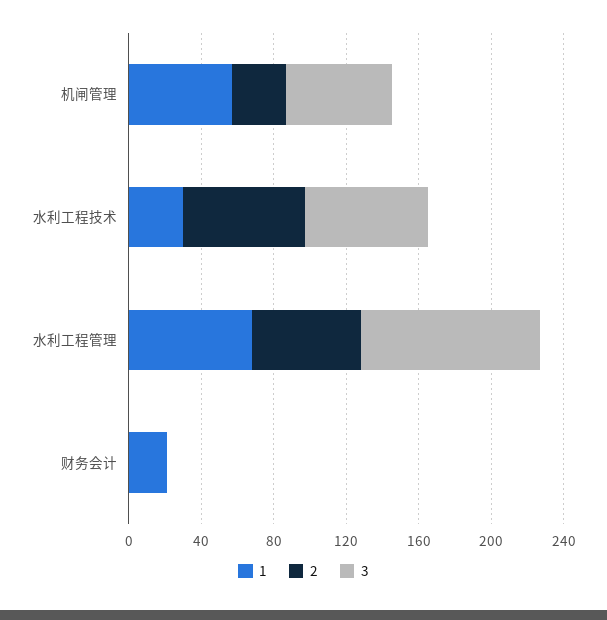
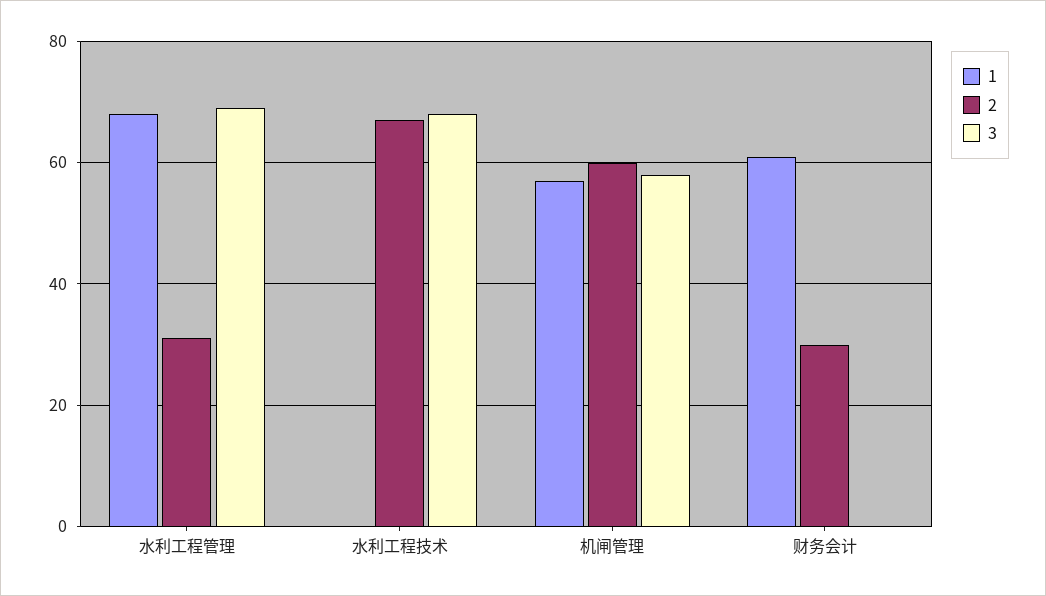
2, 机闸管理: 30 -> 60
1, 水利工程技术: 30 -> 0
2, 水利工程管理: 60 -> 30
3, 水利工程管理: 100 -> 70
1, 财务会计: 20 -> 60
2, 财务会计: 0 -> 30

